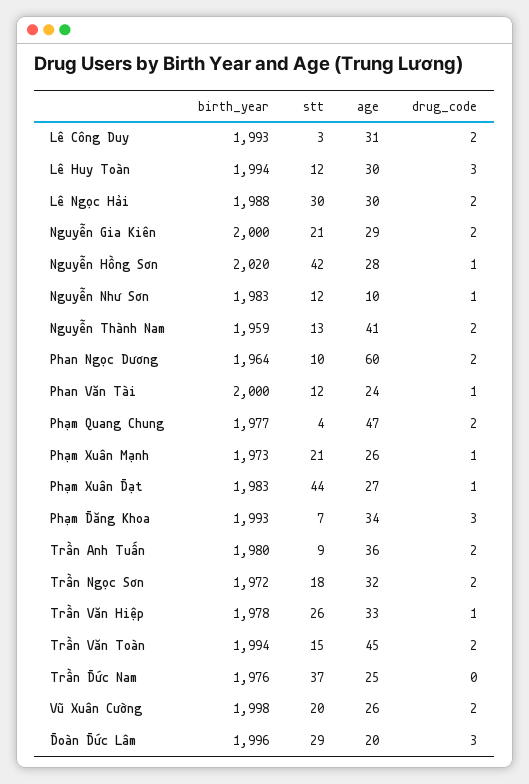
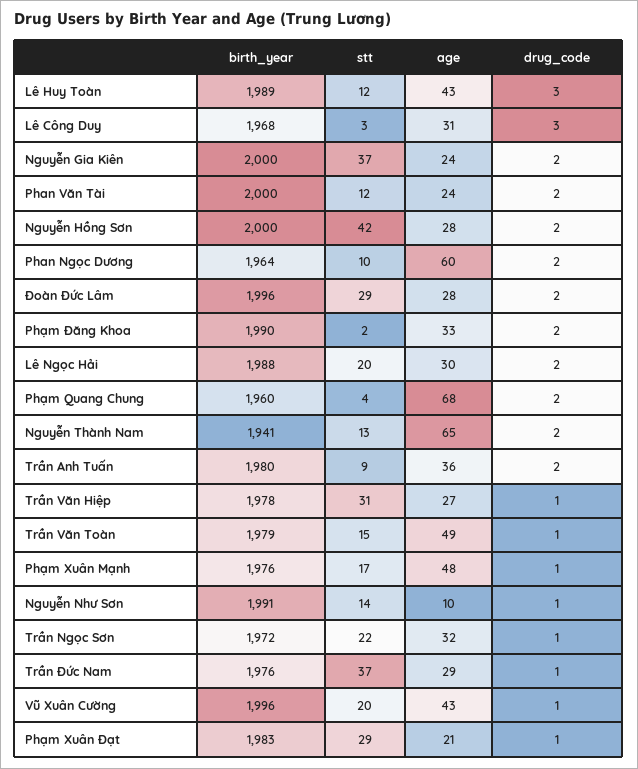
birth_year, Lê Công Duy: 1993 -> 1968
drug_code, Lê Công Duy: 2 -> 3
birth_year, Lê Huy Toàn: 1994 -> 1989
age, Lê Huy Toàn: 30 -> 43
stt, Lê Ngọc Hải: 30 -> 20
stt, Nguyễn Gia Kiên: 21 -> 37
age, Nguyễn Gia Kiên: 29 -> 24
birth_year, Nguyễn Hồng Sơn: 2020 -> 2000
drug_code, Nguyễn Hồng Sơn: 1 -> 2
birth_year, Nguyễn Như Sơn: 1983 -> 1991
stt, Nguyễn Như Sơn: 12 -> 14
birth_year, Nguyễn Thành Nam: 1959 -> 1941
age, Nguyễn Thành Nam: 41 -> 65
drug_code, Phan Văn Tài: 1 -> 2
birth_year, Phạm Quang Chung: 1977 -> 1960
age, Phạm Quang Chung: 47 -> 68
birth_year, Phạm Xuân Mạnh: 1973 -> 1976
stt, Phạm Xuân Mạnh: 21 -> 17
age, Phạm Xuân Mạnh: 26 -> 48
stt, Phạm Xuân Đạt: 44 -> 29
age, Phạm Xuân Đạt: 27 -> 21
birth_year, Phạm Đăng Khoa: 1993 -> 1990
stt, Phạm Đăng Khoa: 7 -> 2
age, Phạm Đăng Khoa: 34 -> 33
drug_code, Phạm Đăng Khoa: 3 -> 2
stt, Trần Ngọc Sơn: 18 -> 22
drug_code, Trần Ngọc Sơn: 2 -> 1
stt, Trần Văn Hiệp: 26 -> 31
age, Trần Văn Hiệp: 33 -> 27
birth_year, Trần Văn Toàn: 1994 -> 1979
age, Trần Văn Toàn: 45 -> 49
drug_code, Trần Văn Toàn: 2 -> 1
age, Trần Đức Nam: 25 -> 29
drug_code, Trần Đức Nam: 0 -> 1
birth_year, Vũ Xuân Cường: 1998 -> 1996
age, Vũ Xuân Cường: 26 -> 43
drug_code, Vũ Xuân Cường: 2 -> 1
age, Đoàn Đức Lâm: 20 -> 28
drug_code, Đoàn Đức Lâm: 3 -> 2

